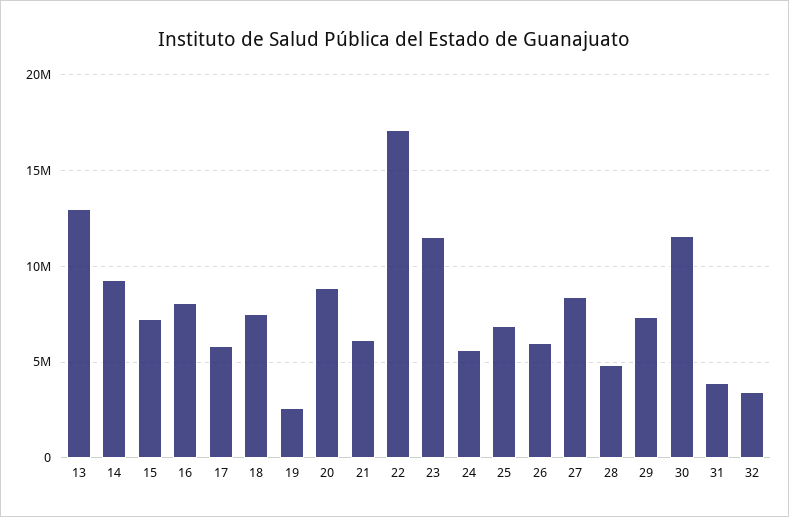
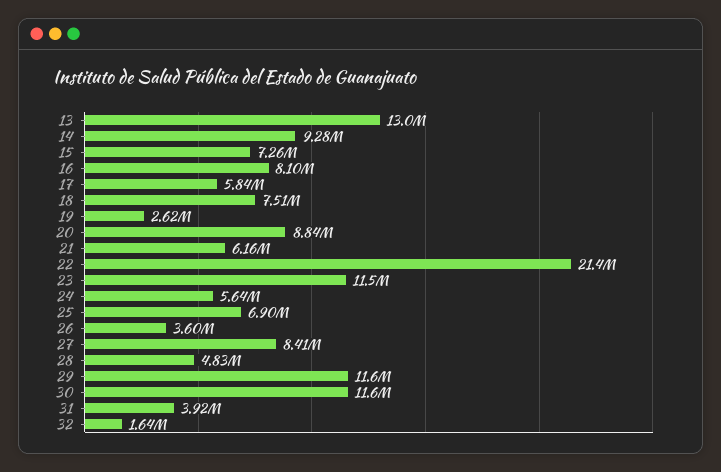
22: 17000000 -> 21400000
26: 6000000 -> 3600000
29: 7500000 -> 11600000
32: 3500000 -> 1640000

